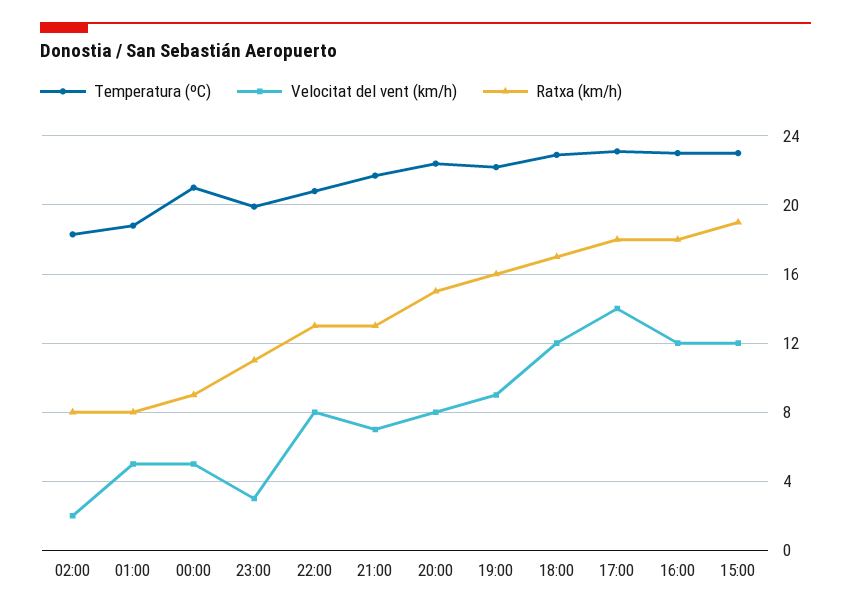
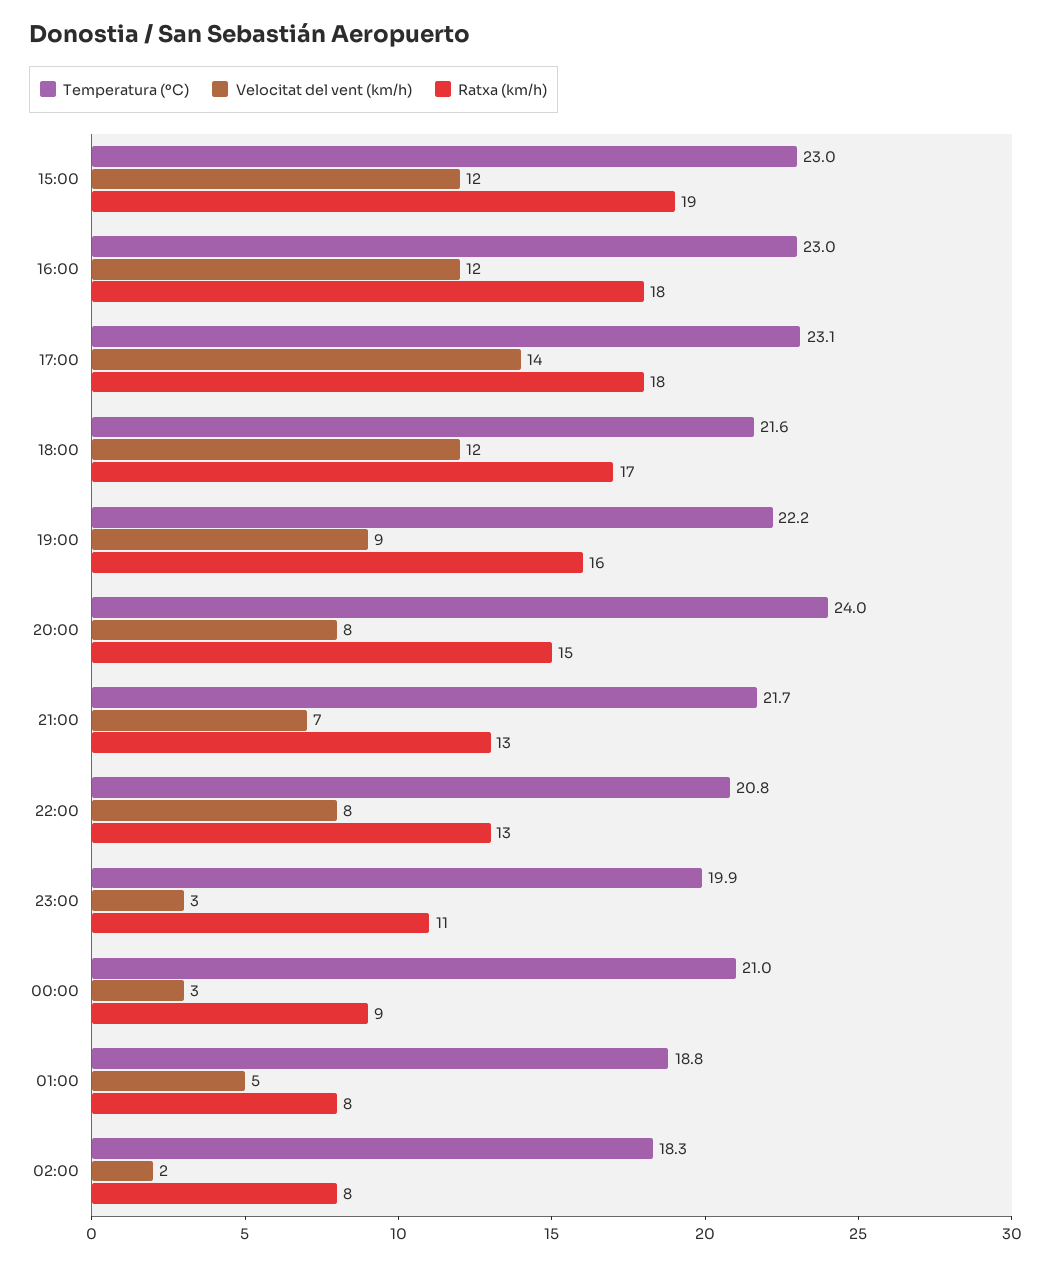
Velocitat del vent (km/h), 00:00: 5 -> 3
Temperatura (ºC), 20:00: 22.5 -> 24
Temperatura (ºC), 18:00: 23 -> 21.6

